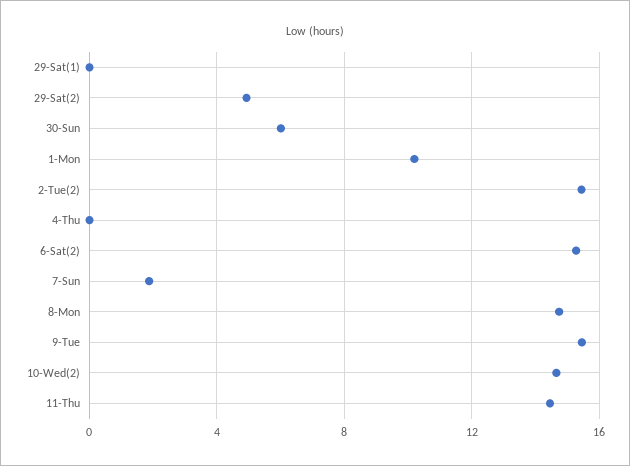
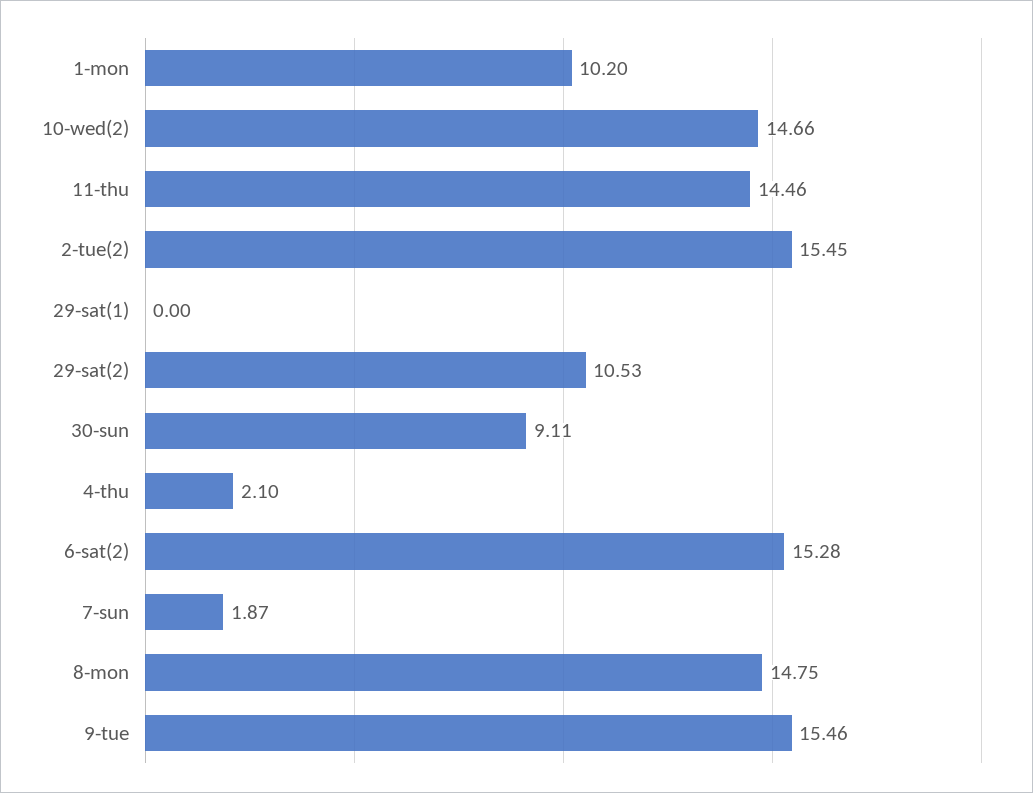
29-Sat(2): 5 -> 10.53
30-Sun: 6 -> 9.11
4-Thu: 0 -> 2.1

